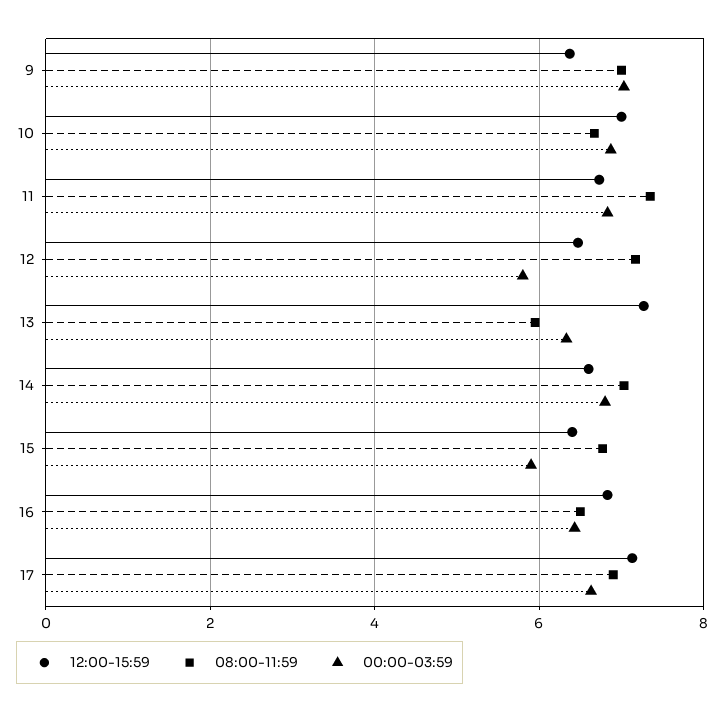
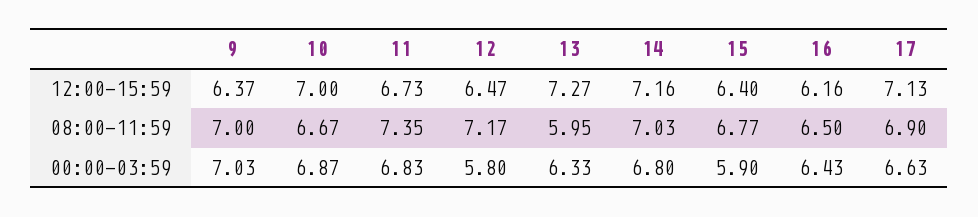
12:00-15:59, 14: 6.6 -> 7.16
12:00-15:59, 16: 6.8 -> 6.16

